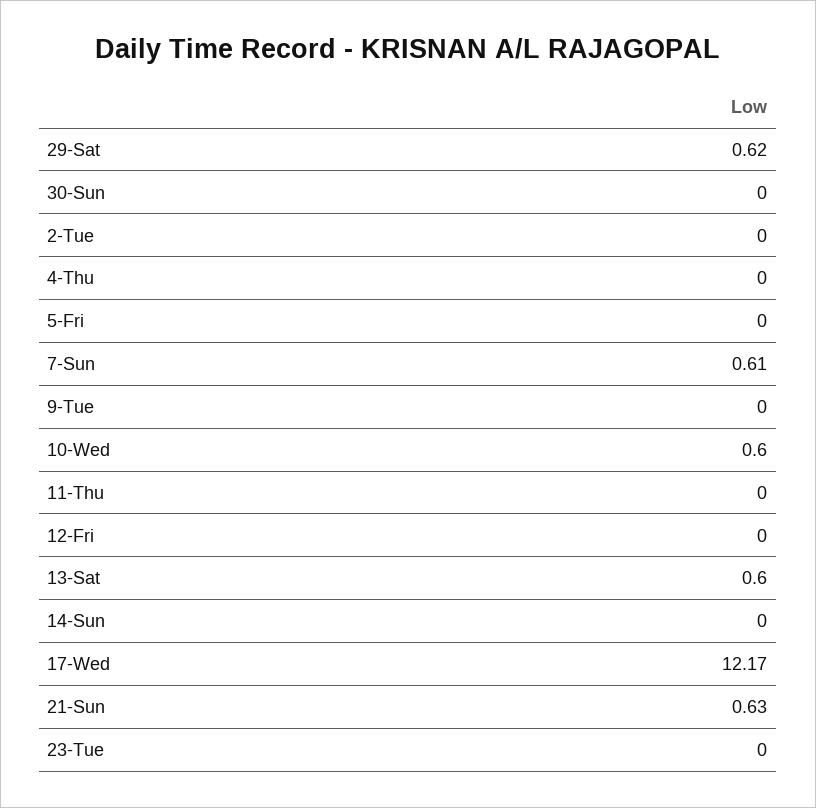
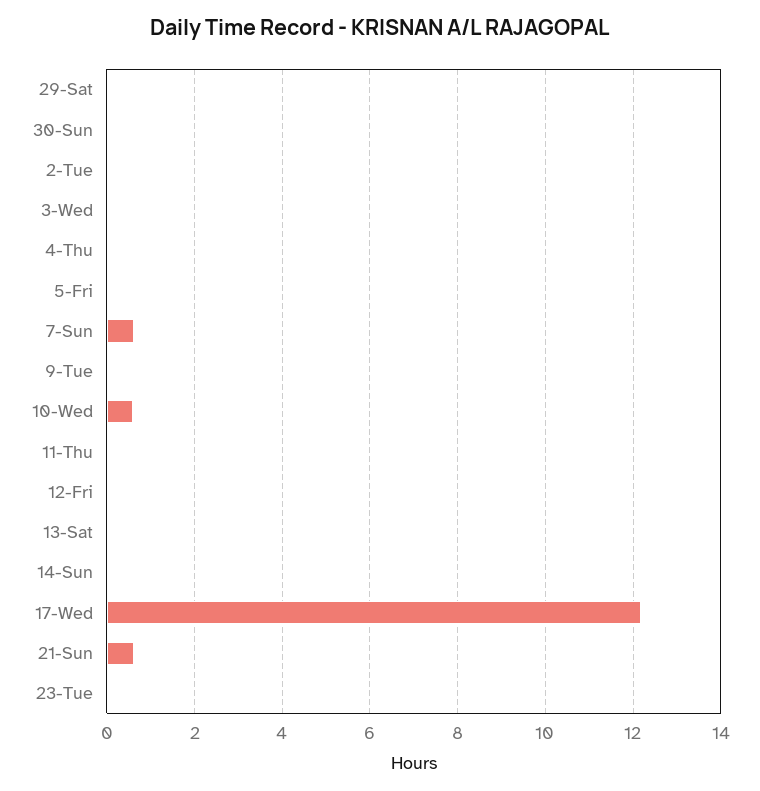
29-Sat: 0.62 -> 0
13-Sat: 0.6 -> 0
3-Wed: none -> 0

